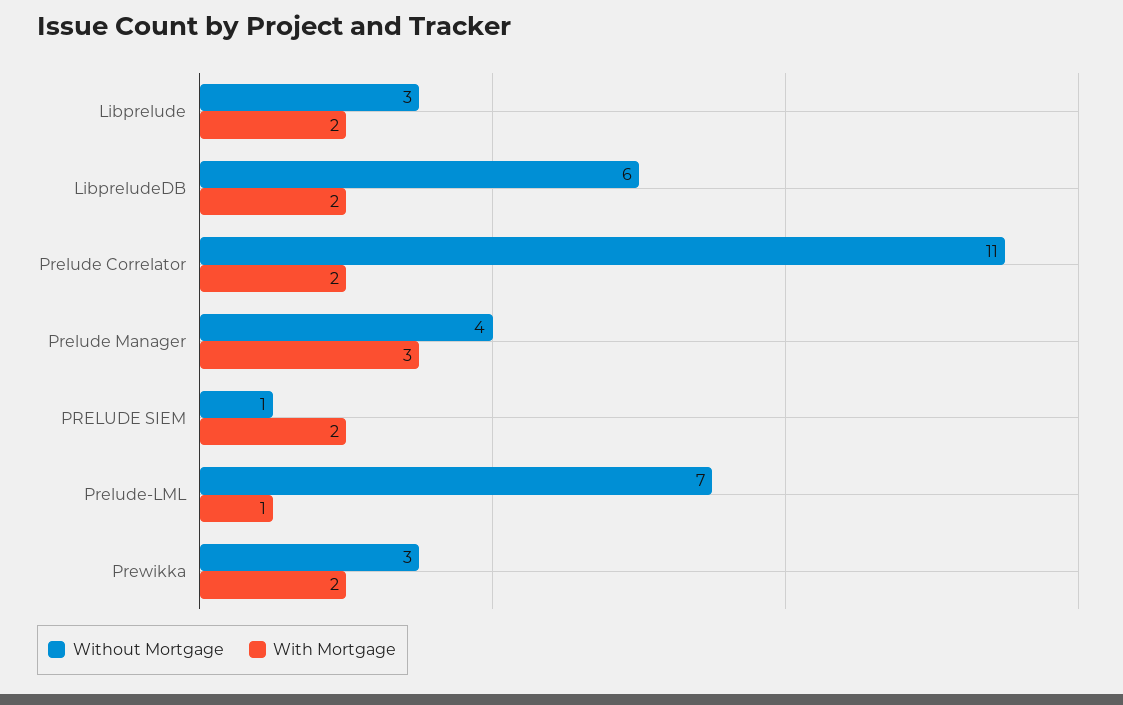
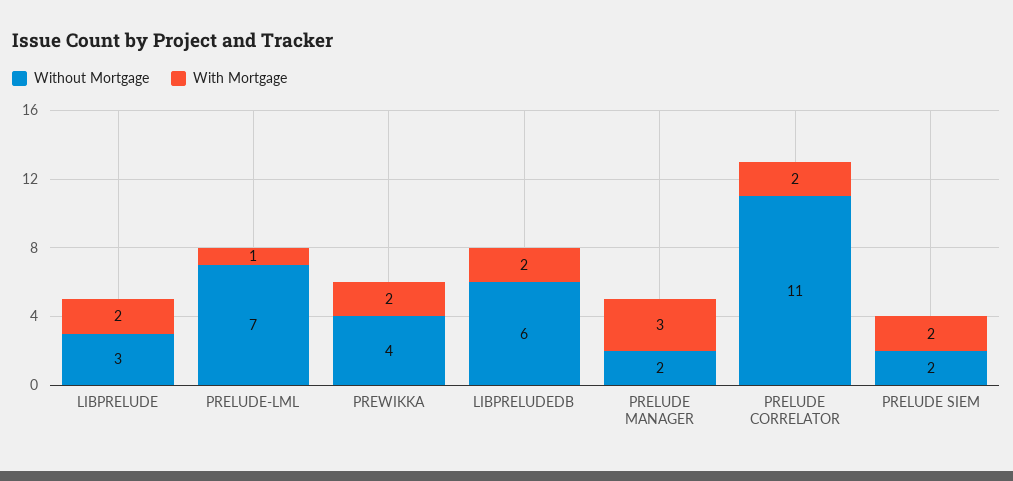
Without Mortgage, Prelude Manager: 4 -> 2
Without Mortgage, PRELUDE SIEM: 1 -> 2
Without Mortgage, Prewikka: 3 -> 4

